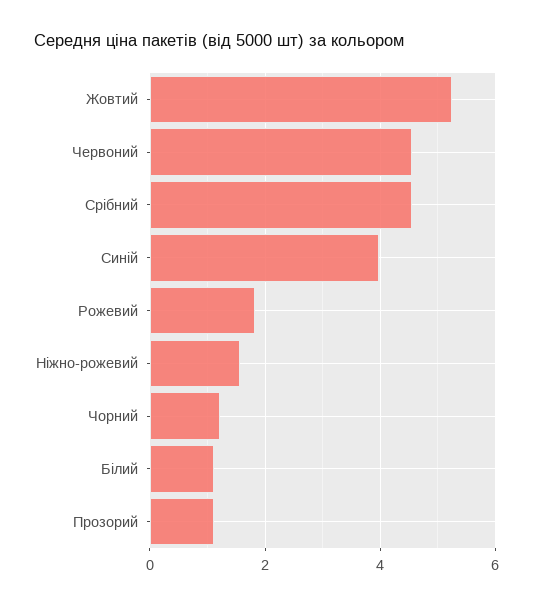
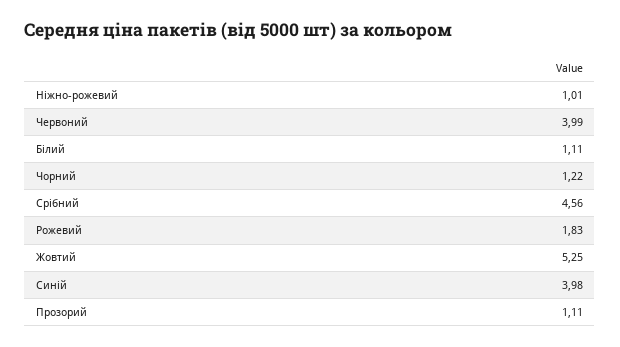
Червоний: 4.6 -> 3.99
Ніжно-рожевий: 1.6 -> 1.01

